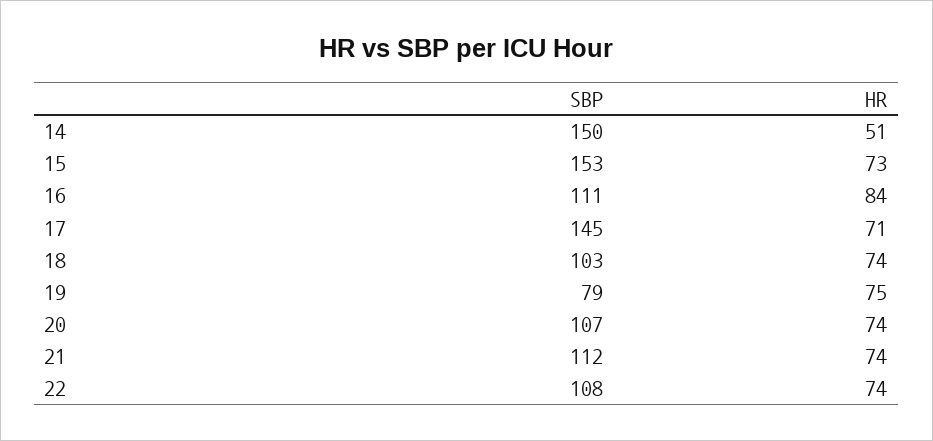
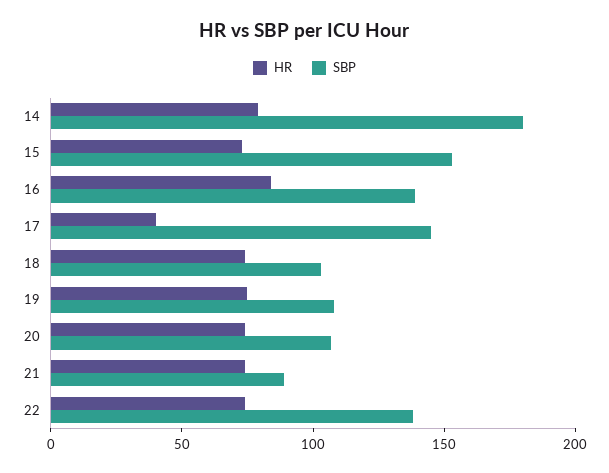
SBP, 14: 150 -> 180
HR, 14: 51 -> 80
SBP, 16: 111 -> 140
HR, 17: 71 -> 40
SBP, 19: 79 -> 110
SBP, 21: 112 -> 90
SBP, 22: 108 -> 140

